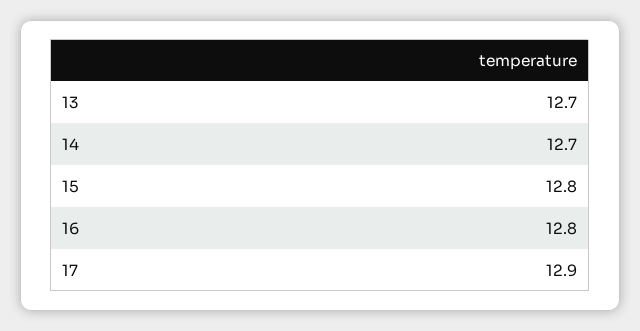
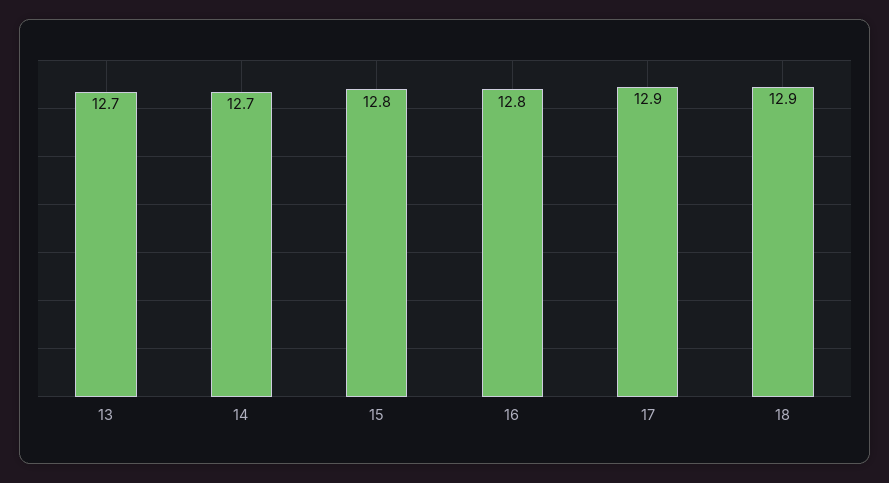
18: none -> 12.9

